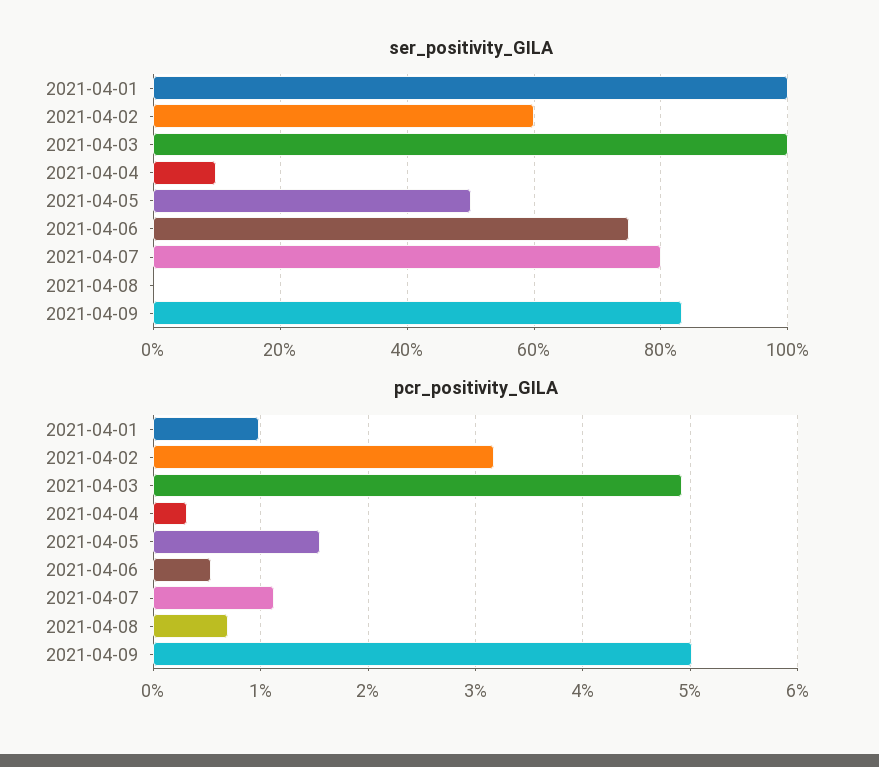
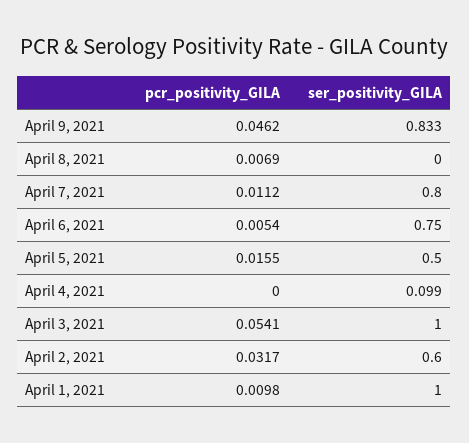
pcr_positivity_GILA, 2021-04-03: 0.049 -> 0.0541
pcr_positivity_GILA, 2021-04-04: 0.003 -> 0
pcr_positivity_GILA, 2021-04-09: 0.05 -> 0.0462

